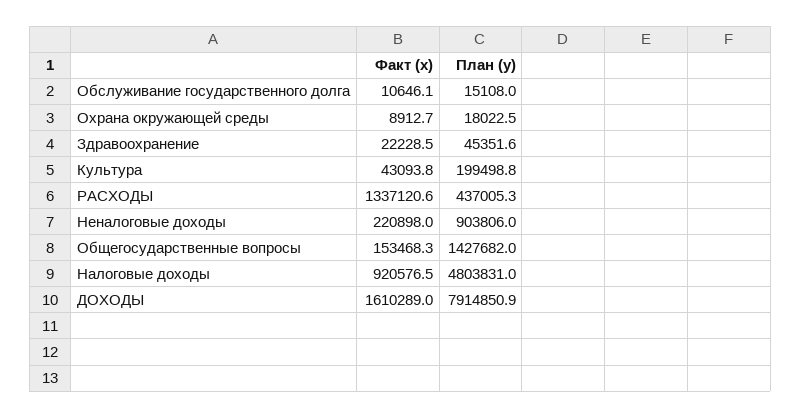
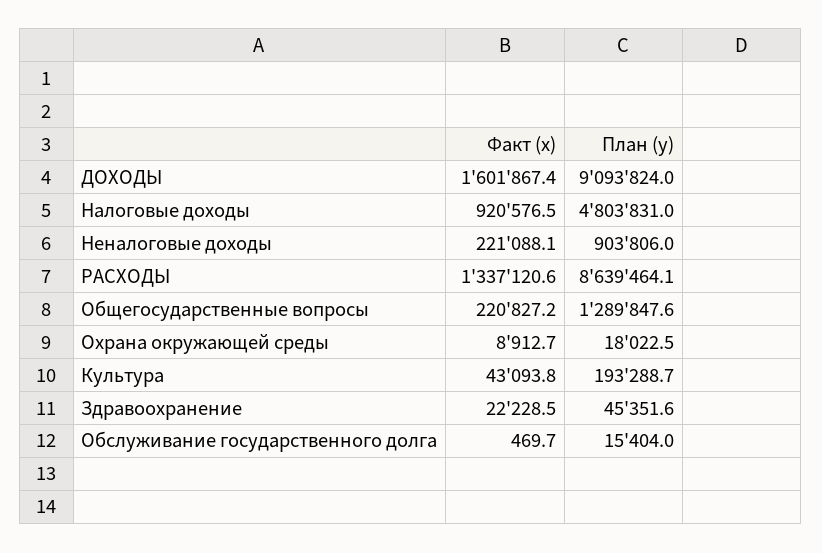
Факт (x), Обслуживание государственного долга: 10646.1 -> 469.7
План (y), Обслуживание государственного долга: 15108 -> 15404
План (y), Культура: 199498.8 -> 193288.7
План (y), РАСХОДЫ: 437005.3 -> 8639464.1
Факт (x), Неналоговые доходы: 220898 -> 221088.1
Факт (x), Общегосударственные вопросы: 153468.3 -> 220827.2
План (y), Общегосударственные вопросы: 1427682 -> 1289847.6
Факт (x), ДОХОДЫ: 1610289 -> 1601867.4
План (y), ДОХОДЫ: 7914850.9 -> 9093824

